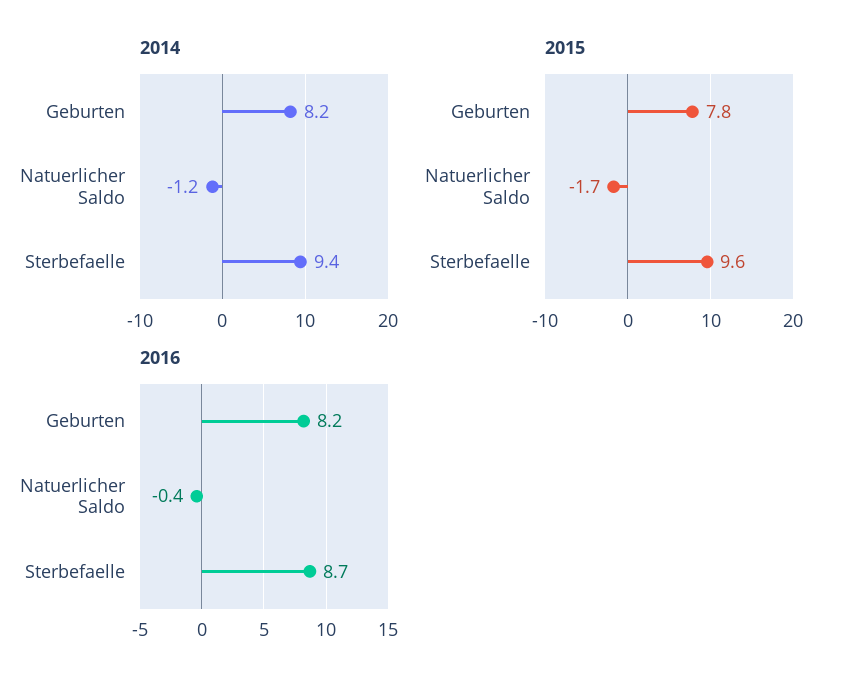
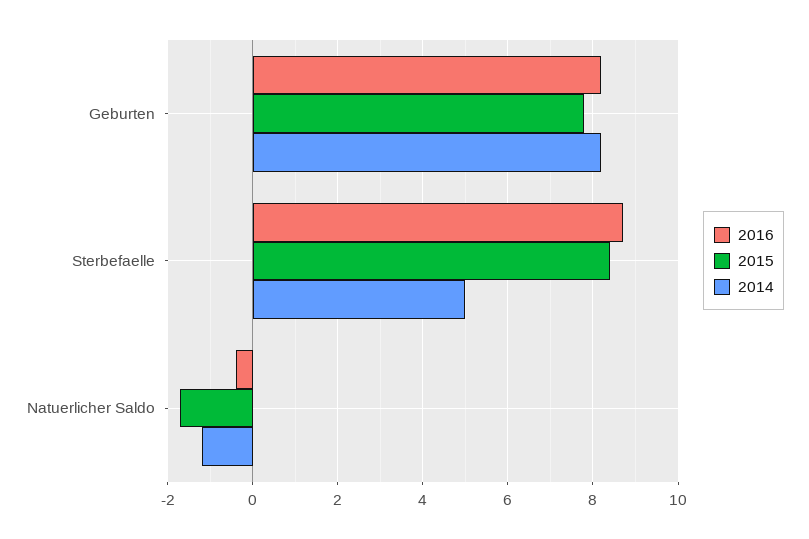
2014, Sterbefaelle: 9.4 -> 5
2015, Sterbefaelle: 9.6 -> 8.5

